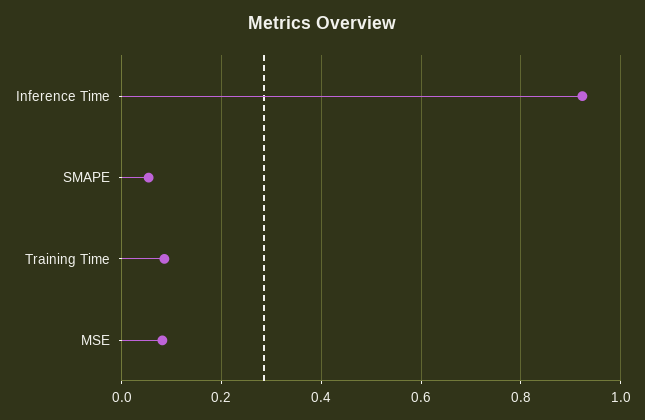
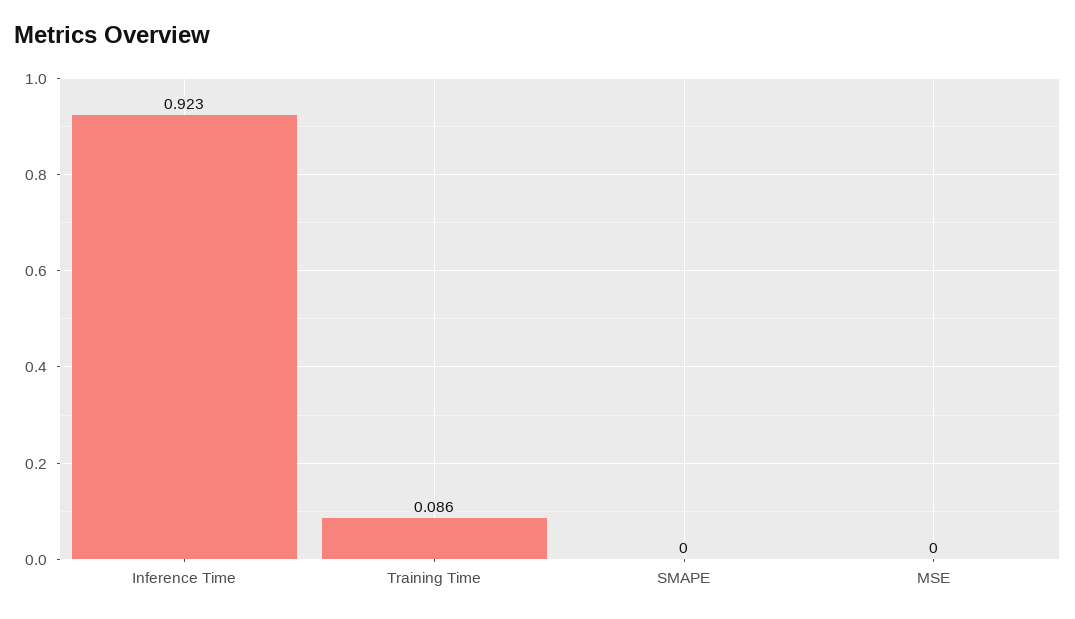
SMAPE: 0.06 -> 0
MSE: 0.08 -> 0

